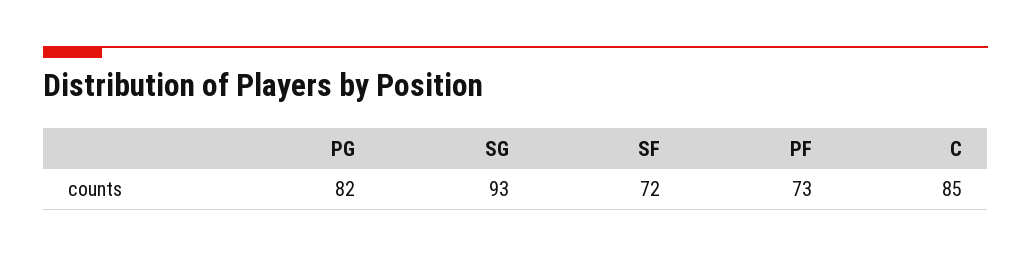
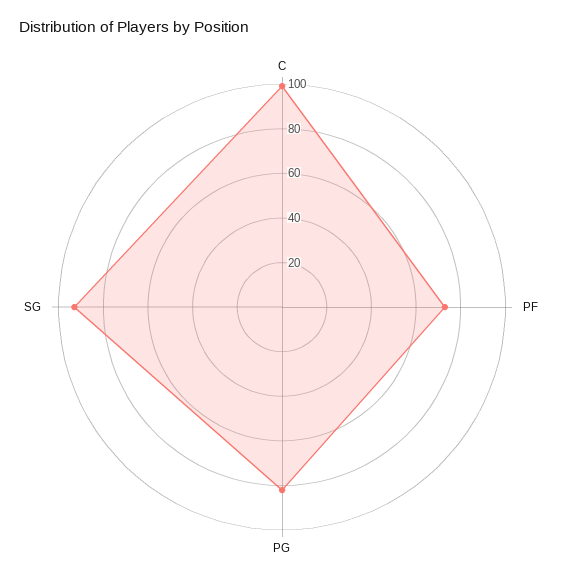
SF: 72 -> none
C: 85 -> 100

